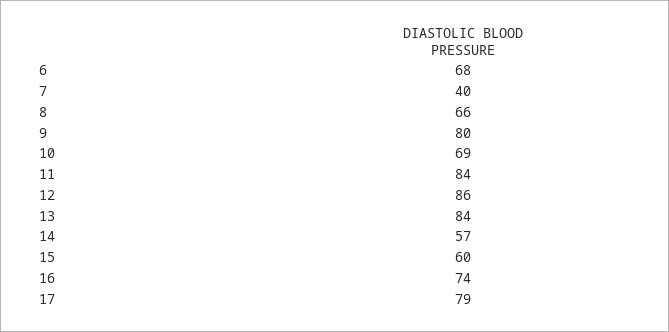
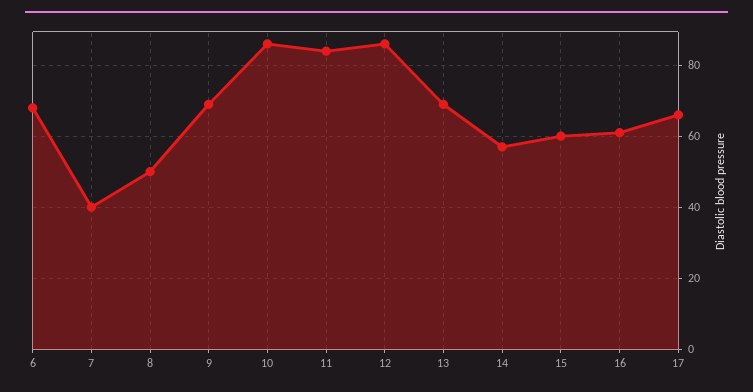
8: 66 -> 50
9: 80 -> 70
10: 69 -> 85
13: 84 -> 70
16: 74 -> 60
17: 79 -> 65

